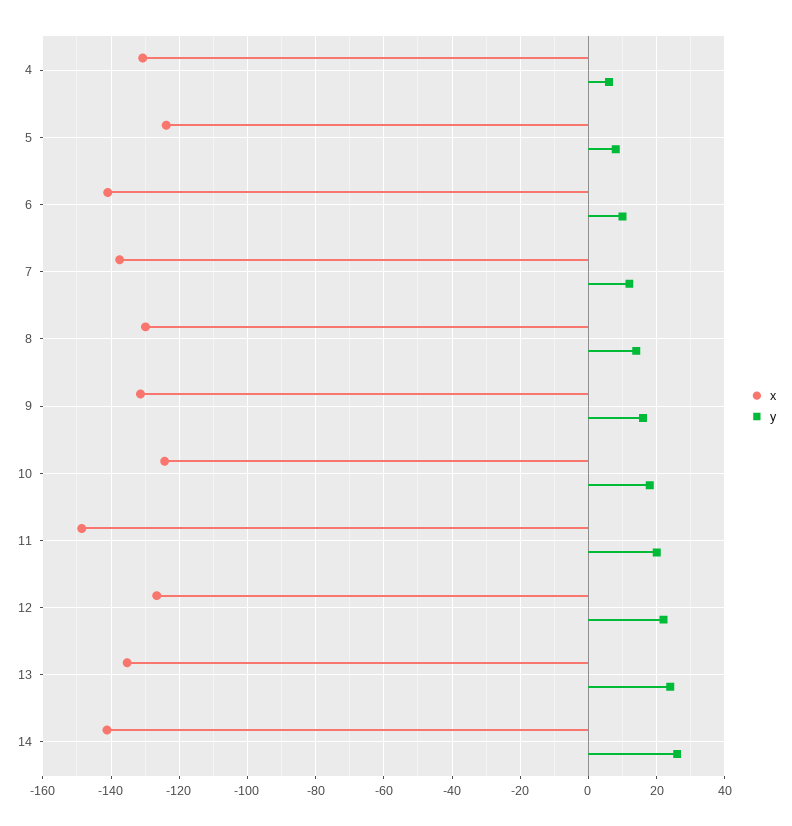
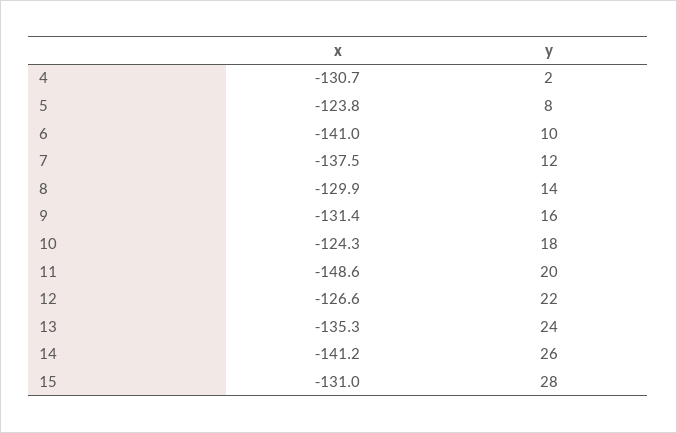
y, 4: 6 -> 2
x, 15: none -> -131
y, 15: none -> 28

